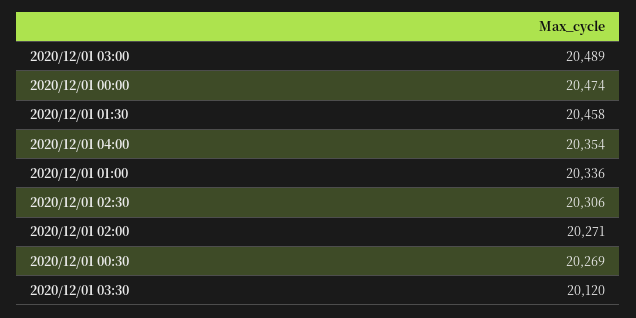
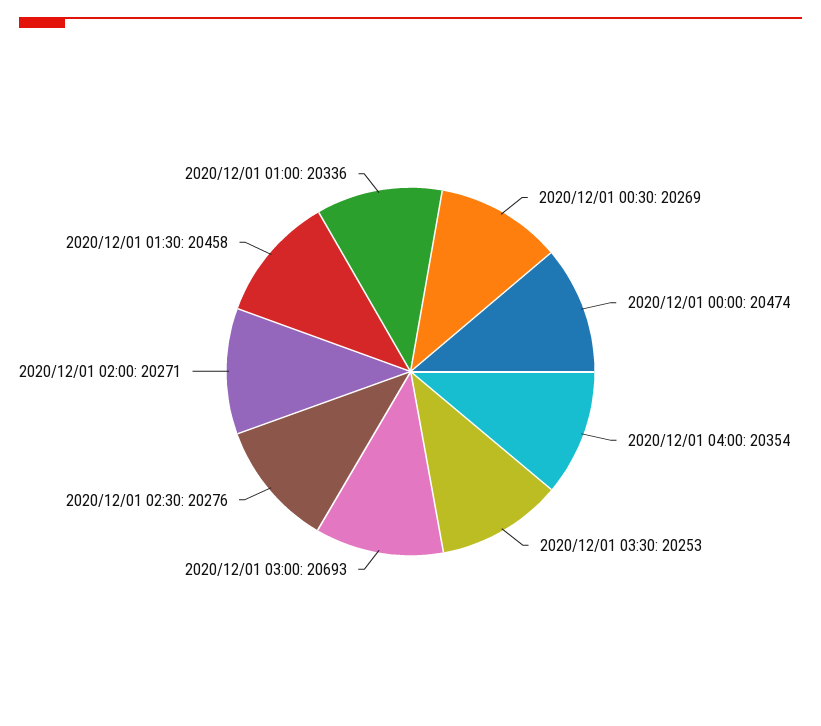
2020/12/01 03:00: 20489 -> 20693
2020/12/01 02:30: 20306 -> 20276
2020/12/01 03:30: 20120 -> 20253

